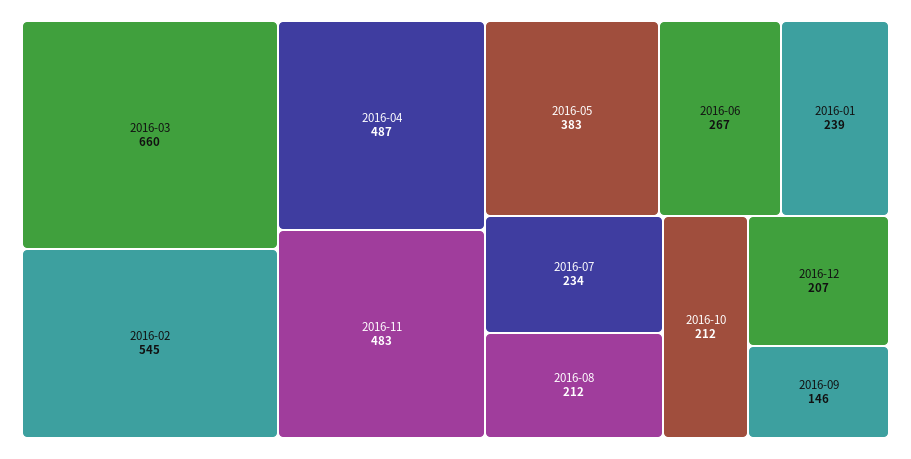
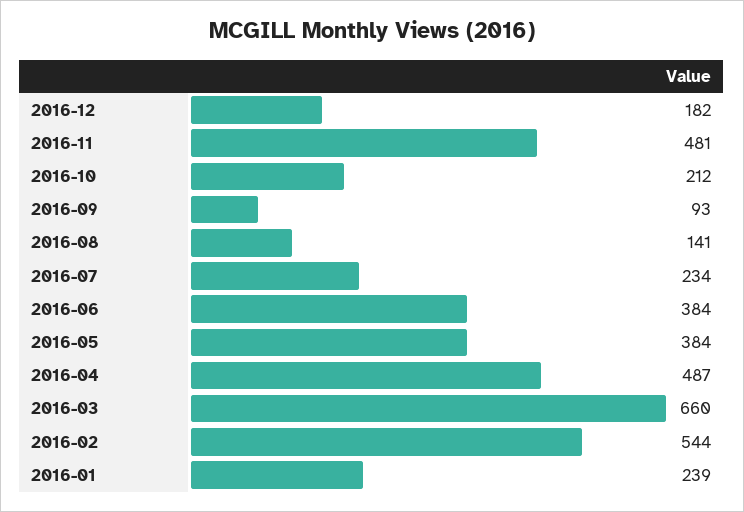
2016-02: 545 -> 544
2016-11: 483 -> 481
2016-05: 383 -> 384
2016-06: 267 -> 384
2016-08: 212 -> 141
2016-12: 207 -> 182
2016-09: 146 -> 93

